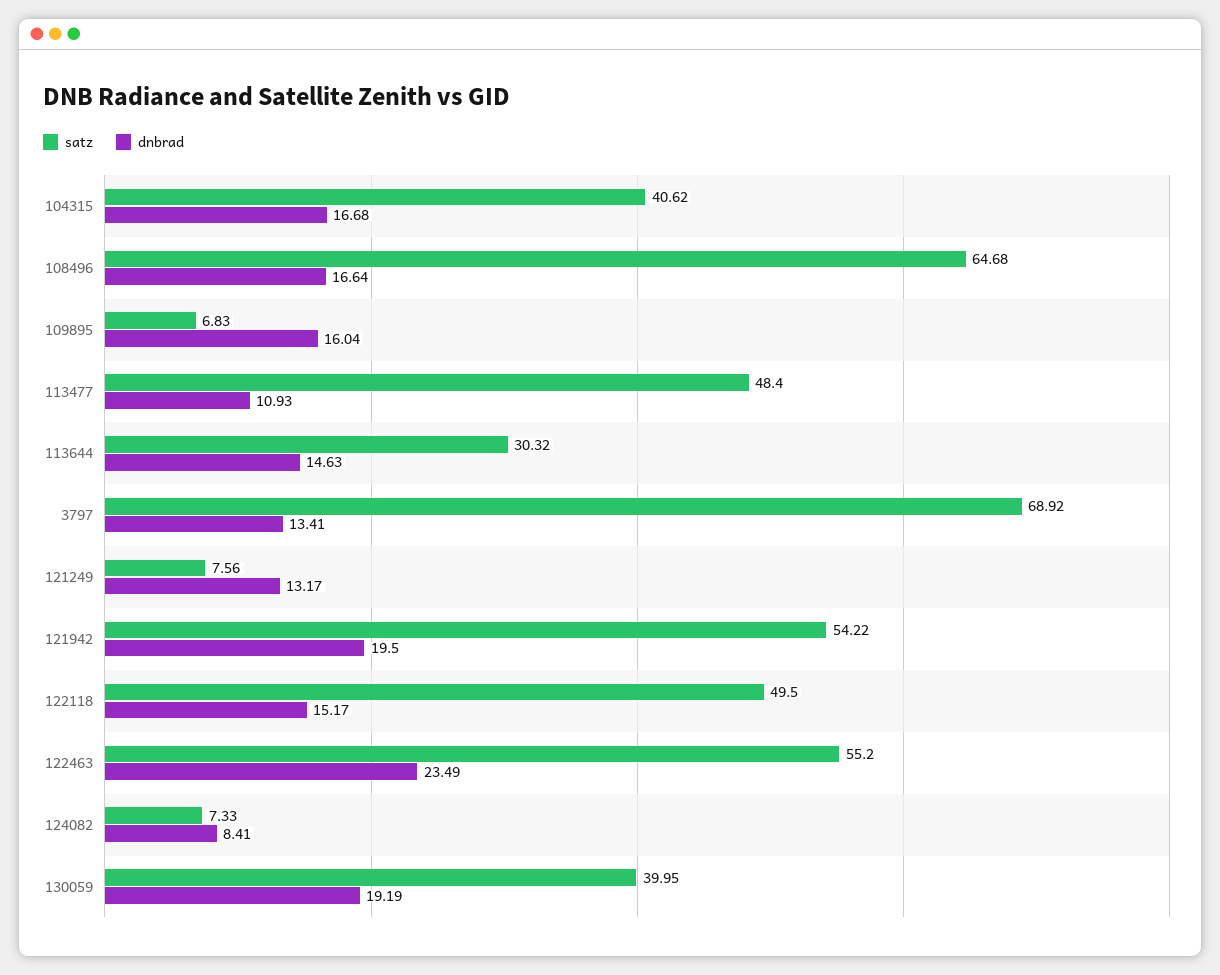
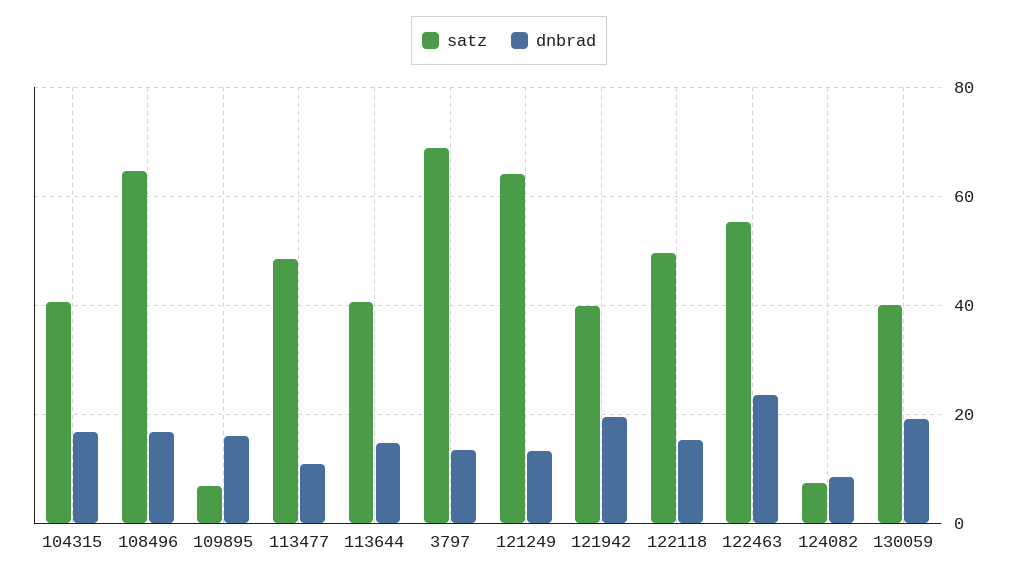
satz, 113644: 30.32 -> 40
satz, 121249: 7.56 -> 64
satz, 121942: 54.22 -> 40

